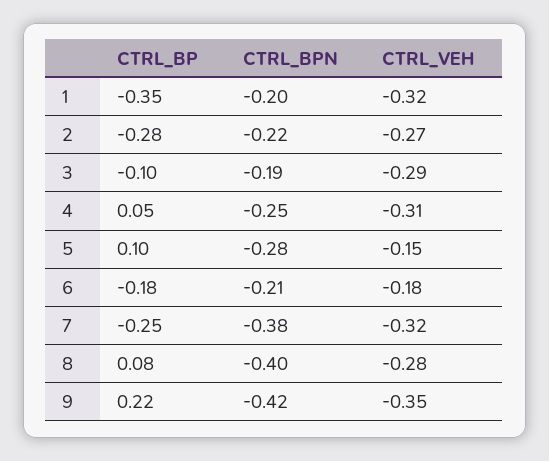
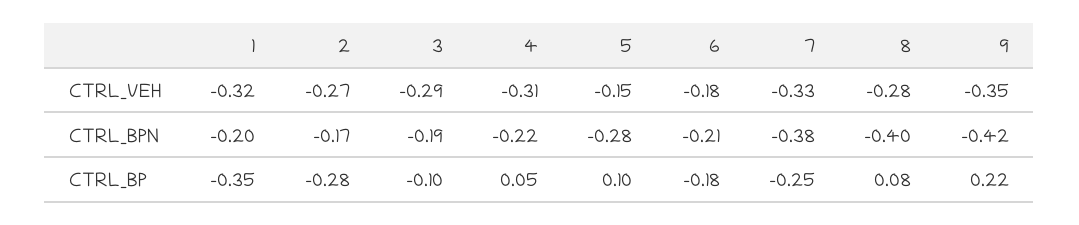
CTRL_BPN, 2: -0.22 -> -0.17
CTRL_BPN, 4: -0.25 -> -0.22
CTRL_VEH, 7: -0.32 -> -0.33

